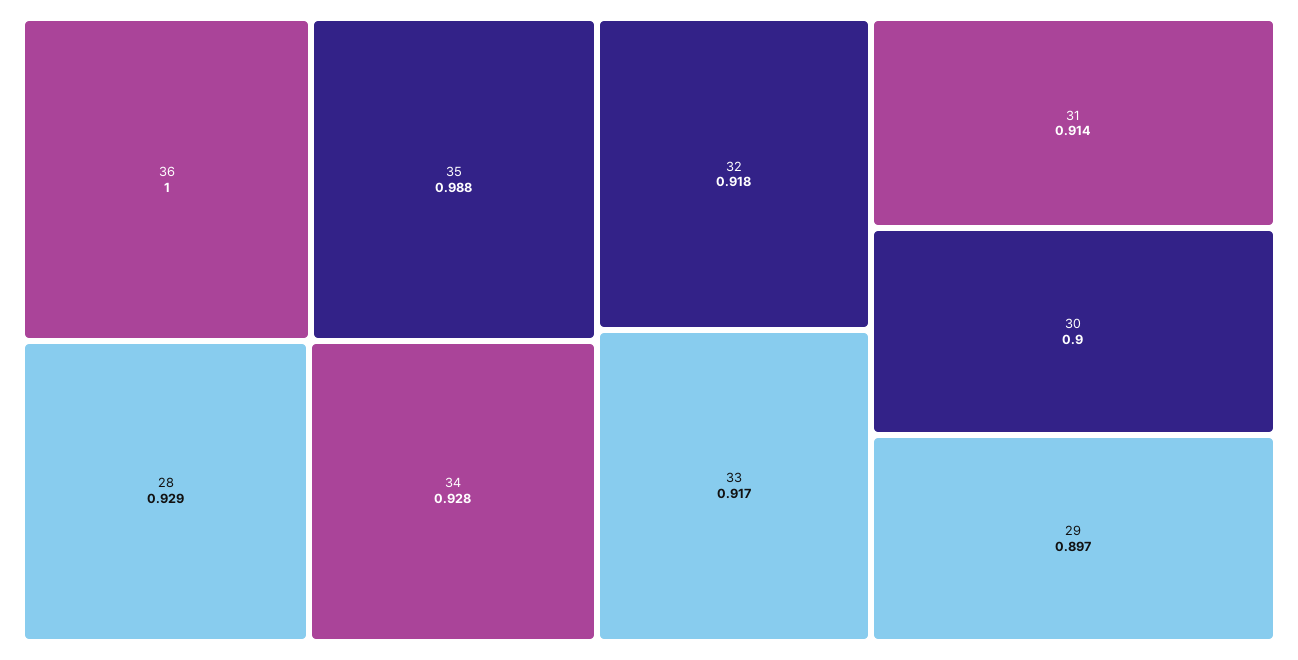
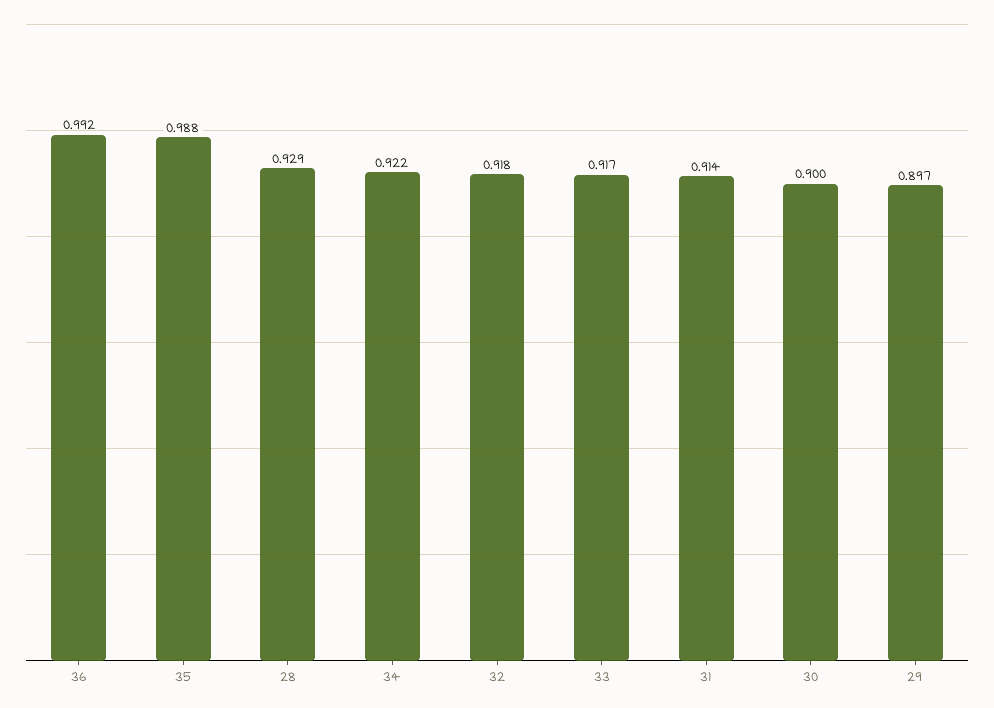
36: 1 -> 0.992
34: 0.928 -> 0.922

